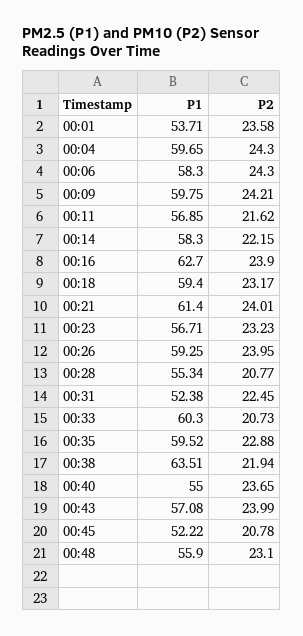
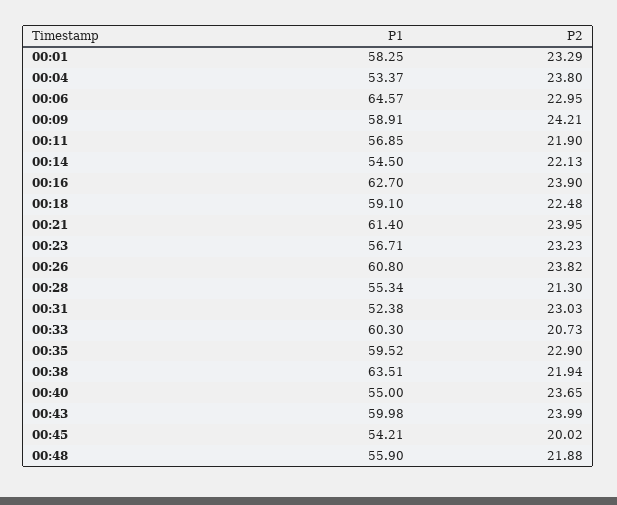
P1, 00:01: 53.71 -> 58.25
P2, 00:01: 23.58 -> 23.29
P1, 00:04: 59.65 -> 53.37
P2, 00:04: 24.3 -> 23.8
P1, 00:06: 58.3 -> 64.57
P2, 00:06: 24.3 -> 22.95
P1, 00:09: 59.75 -> 58.91
P2, 00:11: 21.62 -> 21.9
P1, 00:14: 58.3 -> 54.5
P2, 00:14: 22.15 -> 22.13
P1, 00:18: 59.4 -> 59.1
P2, 00:18: 23.17 -> 22.48
P2, 00:21: 24.01 -> 23.95
P1, 00:26: 59.25 -> 60.8
P2, 00:26: 23.95 -> 23.82
P2, 00:28: 20.77 -> 21.3
P2, 00:31: 22.45 -> 23.03
P2, 00:35: 22.88 -> 22.9
P1, 00:43: 57.08 -> 59.98
P1, 00:45: 52.22 -> 54.21
P2, 00:45: 20.78 -> 20.02
P2, 00:48: 23.1 -> 21.88

